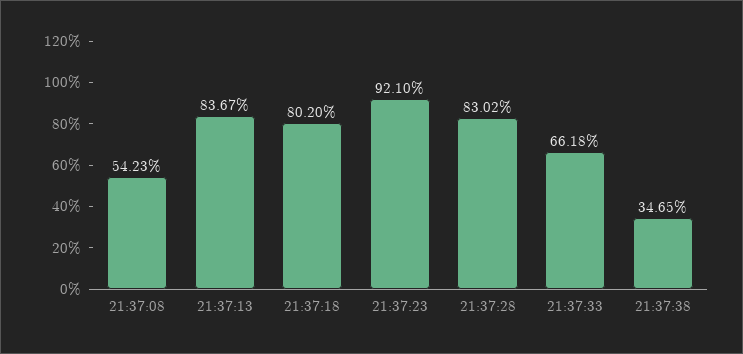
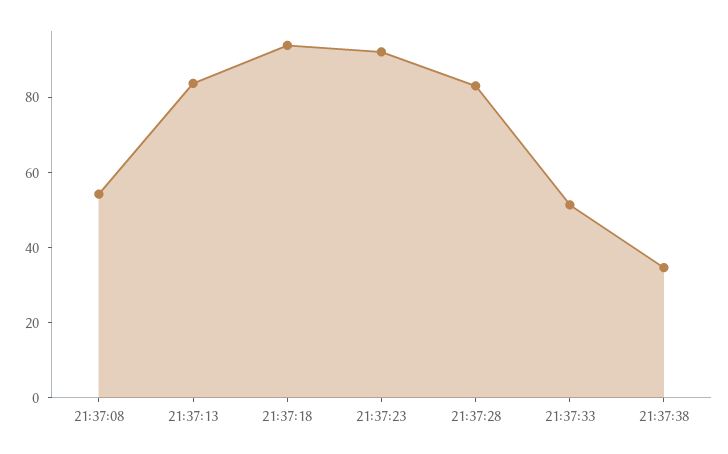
21:37:18: 80.2 -> 95
21:37:33: 66.18 -> 50

